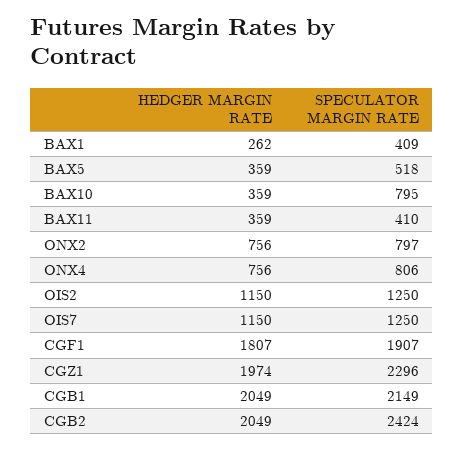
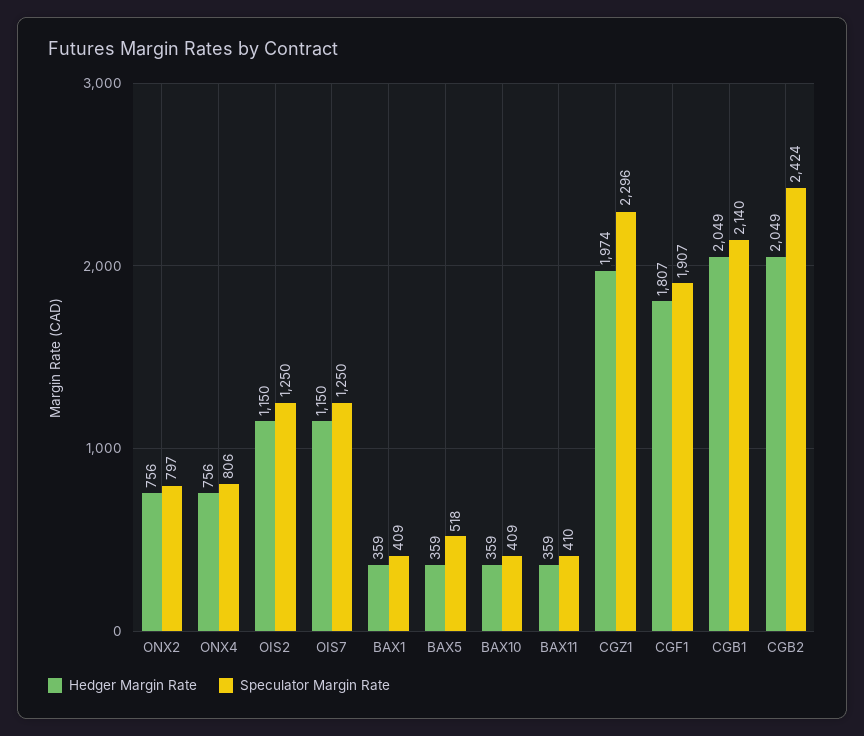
HEDGER MARGIN RATE, BAX1: 262 -> 359
SPECULATOR MARGIN RATE, BAX10: 795 -> 409
SPECULATOR MARGIN RATE, CGB1: 2149 -> 2140

